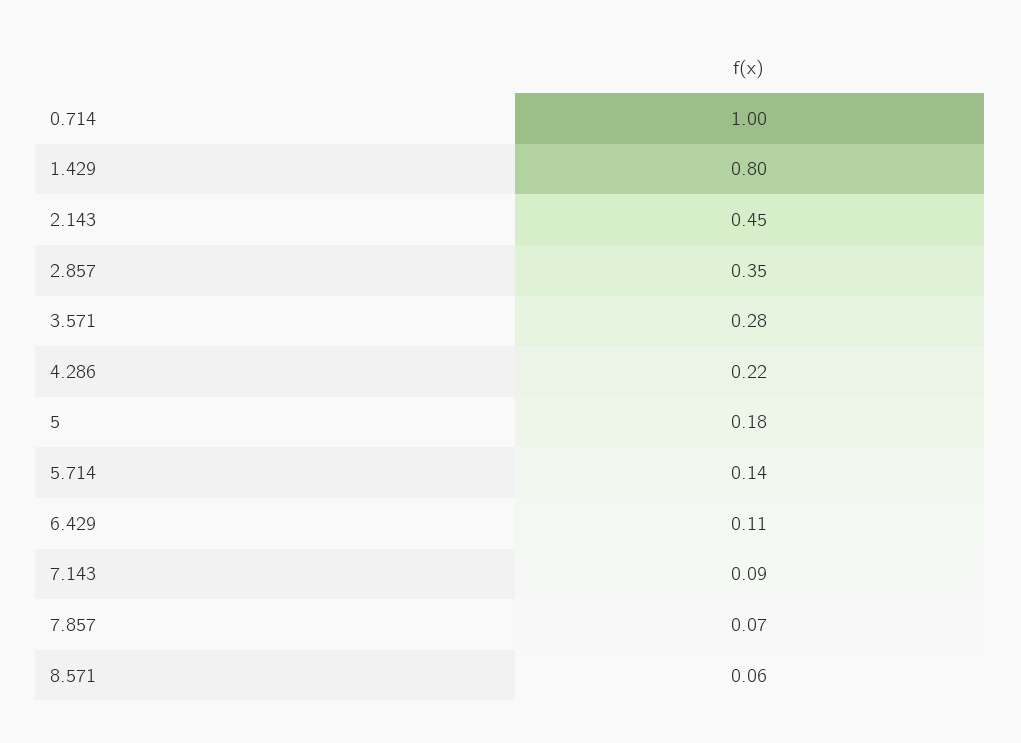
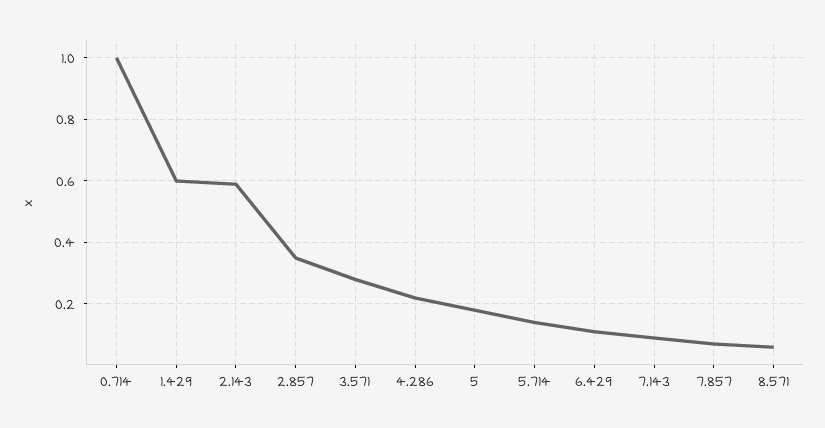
1.429: 0.8 -> 0.6
2.143: 0.45 -> 0.6

